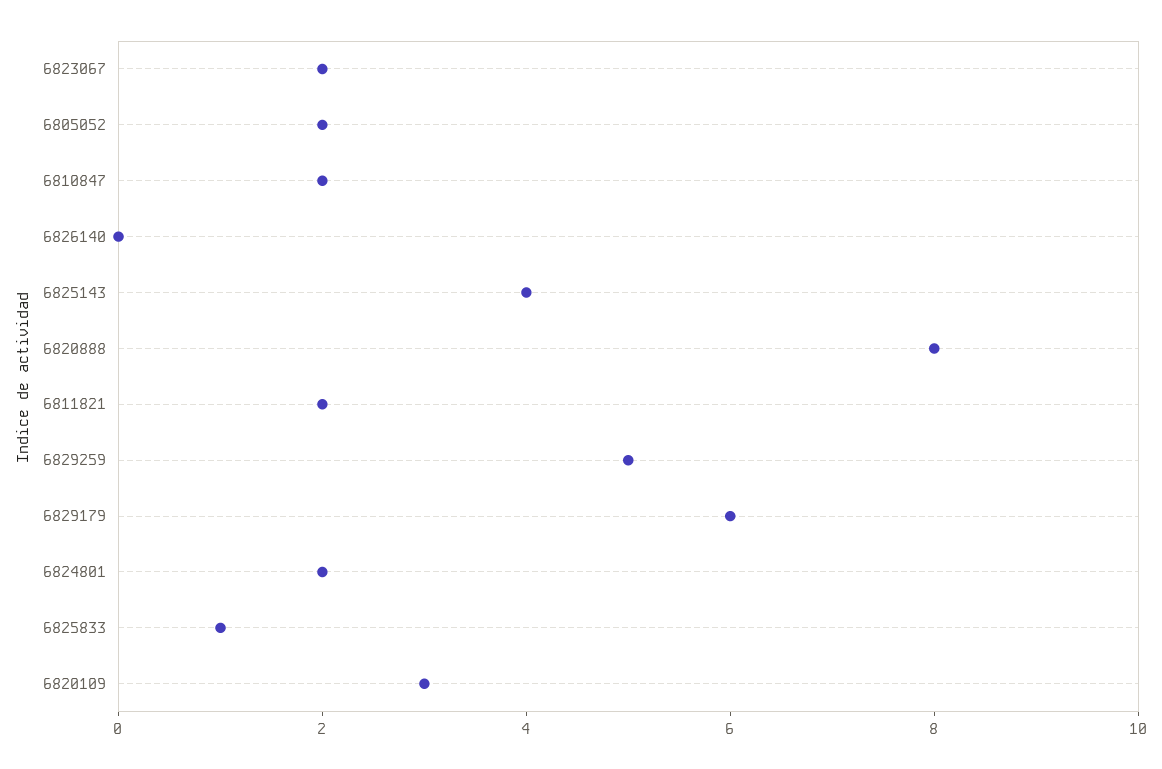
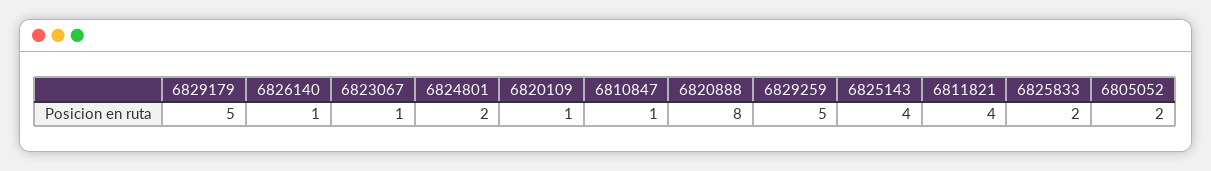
6823067: 2 -> 1
6810847: 2 -> 1
6826140: 0 -> 1
6811821: 2 -> 4
6829179: 6 -> 5
6825833: 1 -> 2
6820109: 3 -> 1

